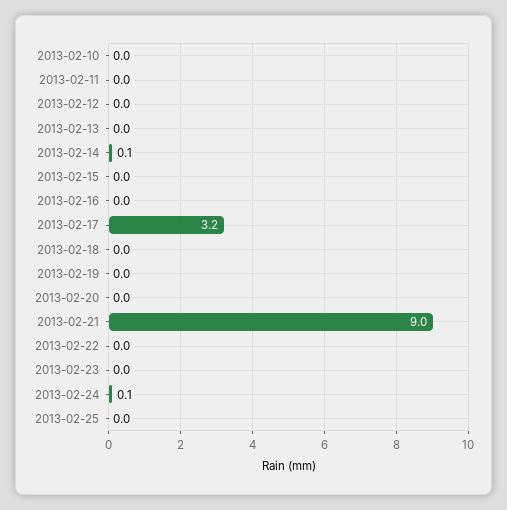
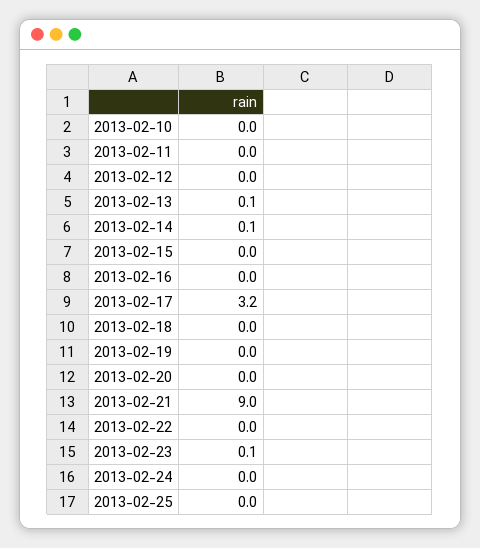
2013-02-13: 0 -> 0.1
2013-02-23: 0 -> 0.1
2013-02-24: 0.1 -> 0

